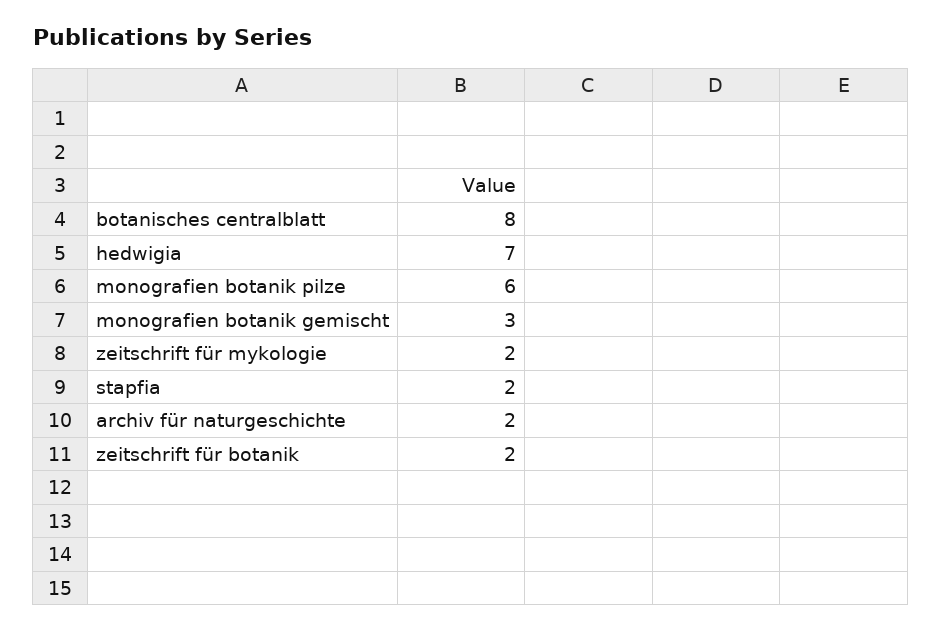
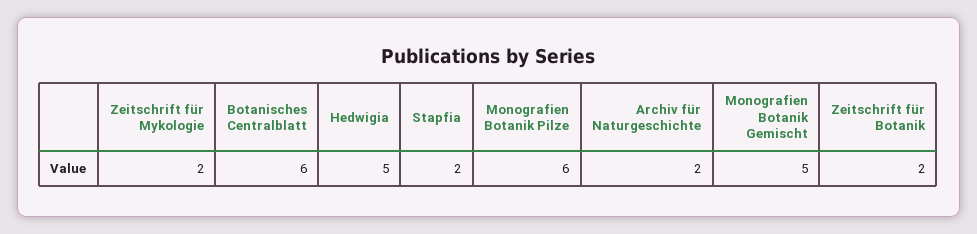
botanisches centralblatt: 8 -> 6
hedwigia: 7 -> 5
monografien botanik gemischt: 3 -> 5

